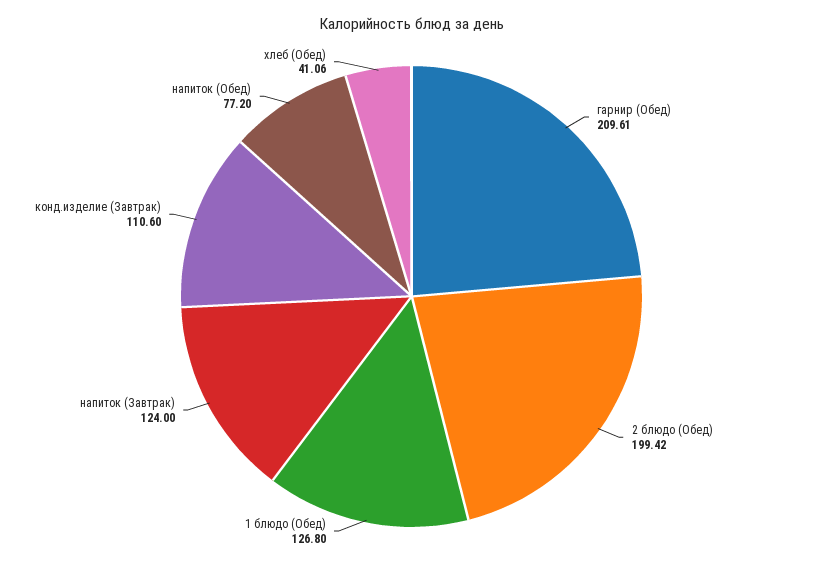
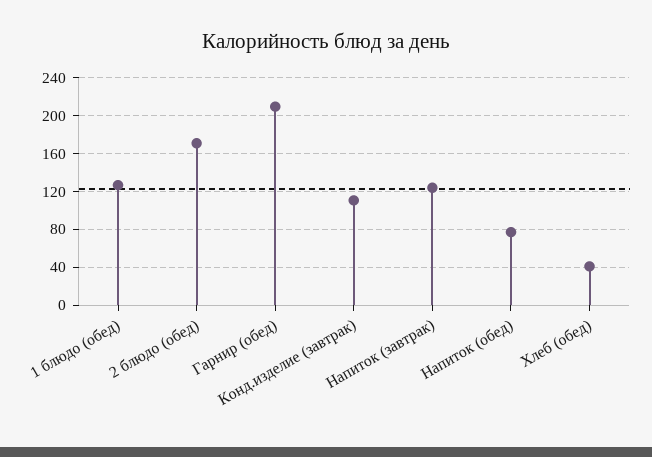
2 блюдо (Обед): 199.42 -> 170

